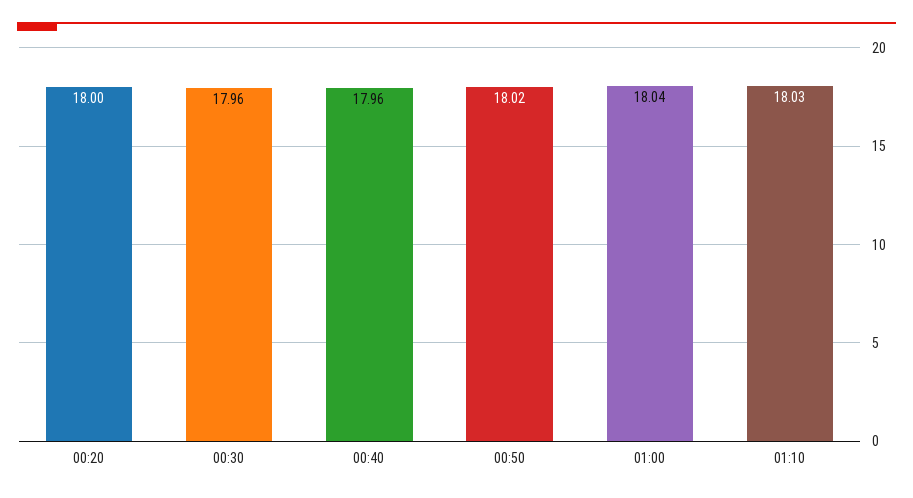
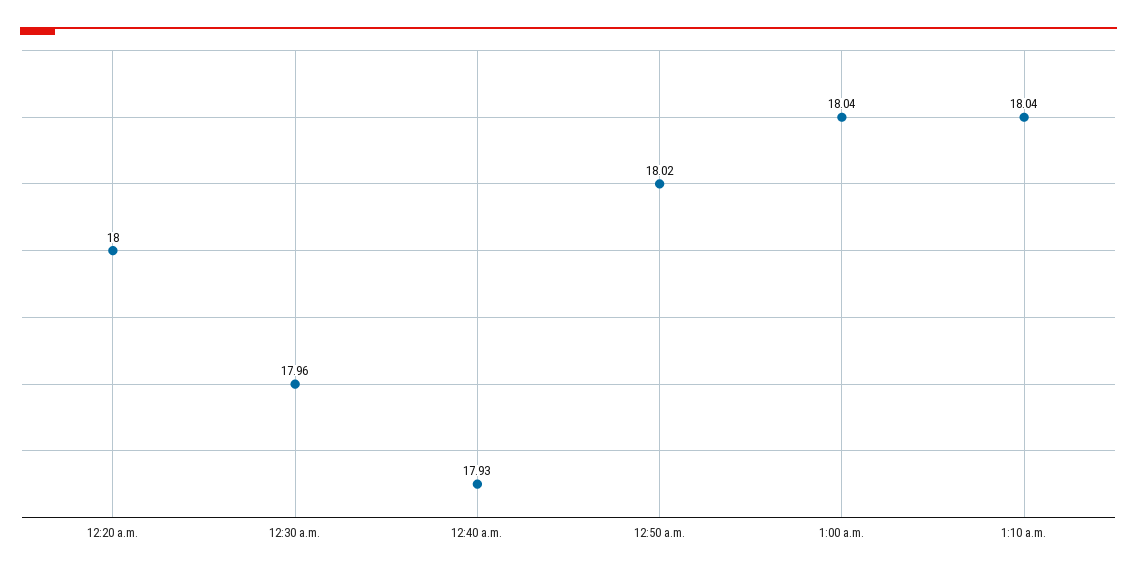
00:40: 17.96 -> 17.93
01:10: 18.03 -> 18.04

